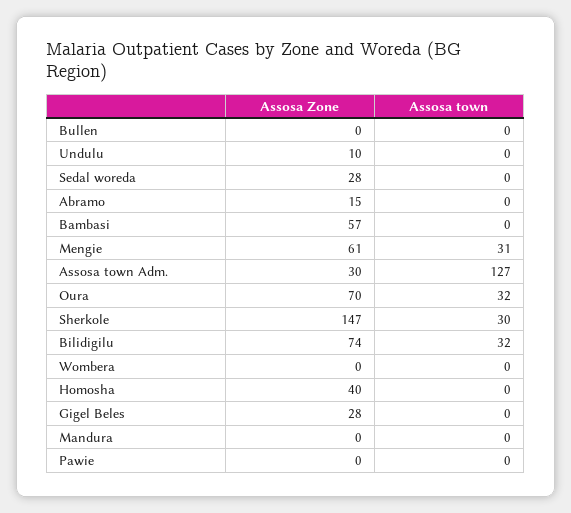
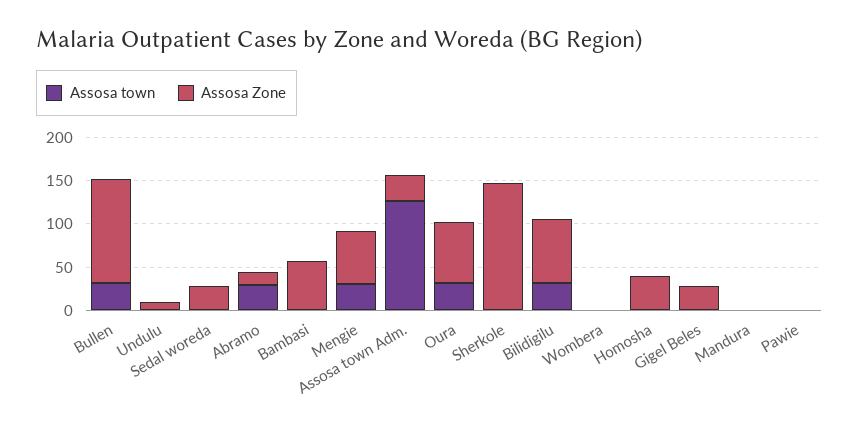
Assosa Zone, Bullen: 0 -> 120
Assosa town, Bullen: 0 -> 30
Assosa town, Abramo: 0 -> 30
Assosa town, Sherkole: 30 -> 0

